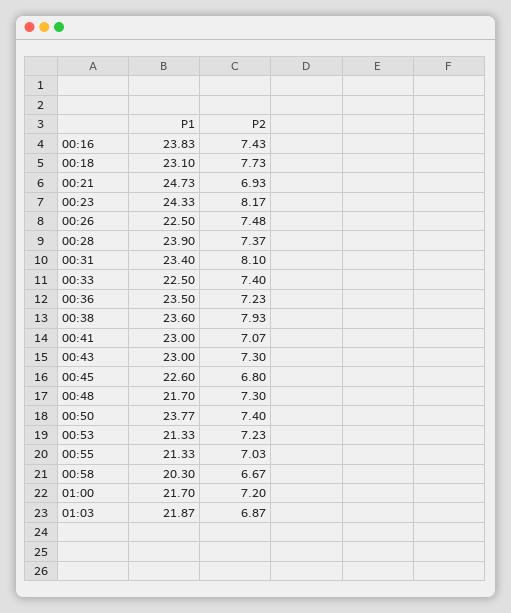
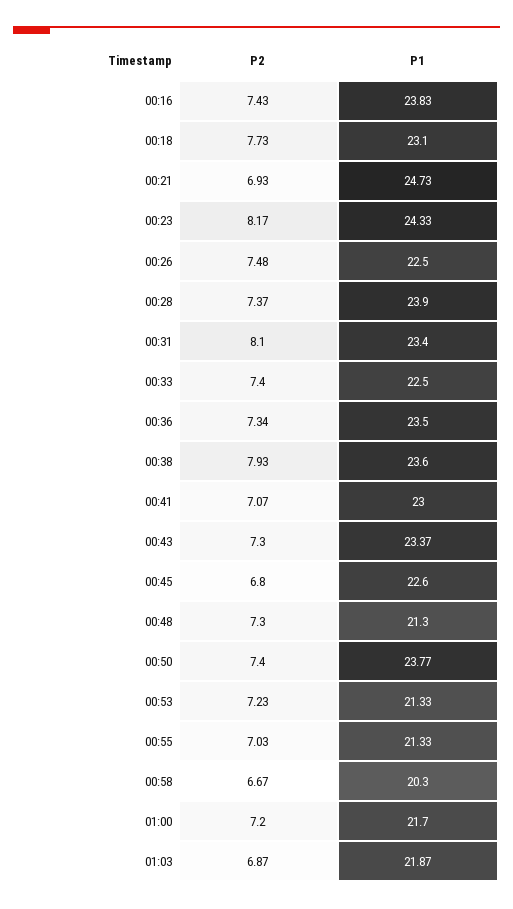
P2, 00:36: 7.23 -> 7.34
P1, 00:43: 23 -> 23.37
P1, 00:48: 21.7 -> 21.3

